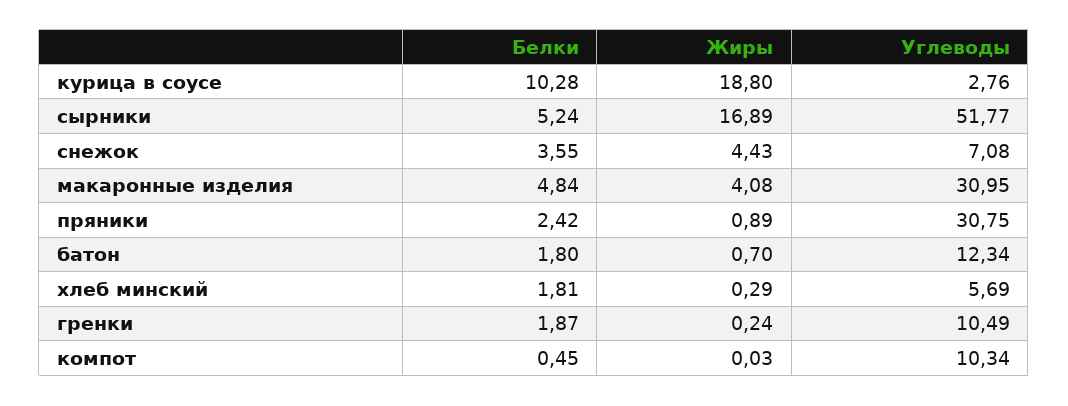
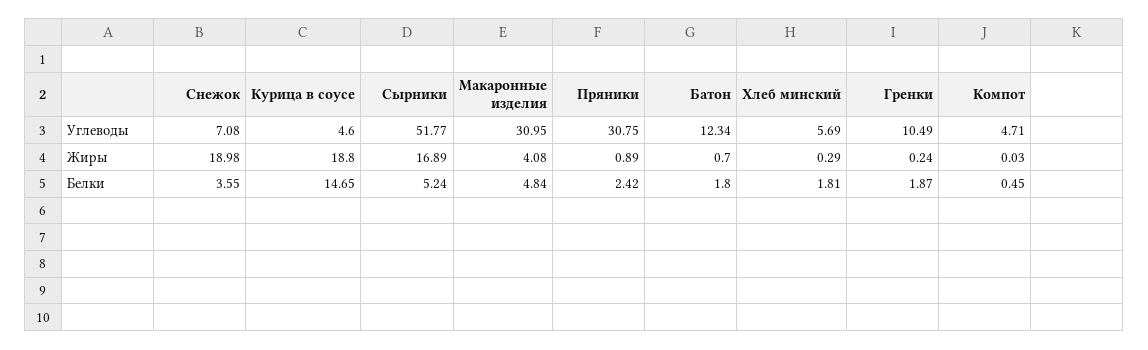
Белки, курица в соусе: 10.28 -> 14.65
Углеводы, курица в соусе: 2.76 -> 4.6
Жиры, снежок: 4.43 -> 18.98
Углеводы, компот: 10.34 -> 4.71

